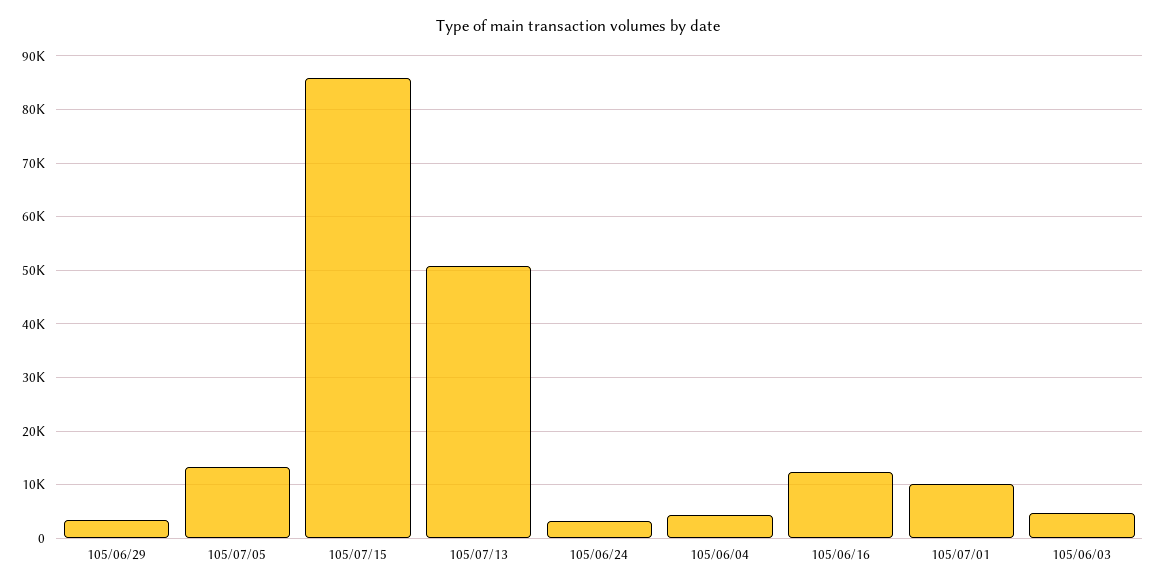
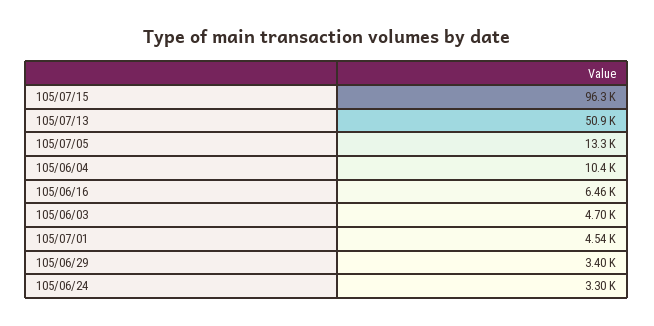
105/07/15: 86000 -> 96300
105/06/04: 4000 -> 10400
105/06/16: 12000 -> 6460
105/07/01: 10000 -> 4540

